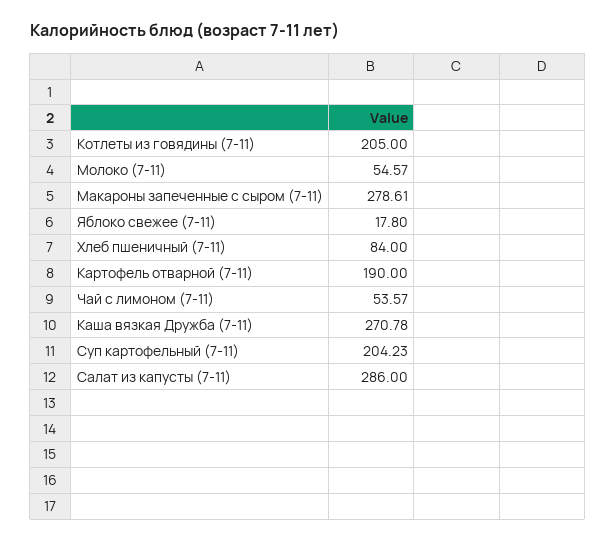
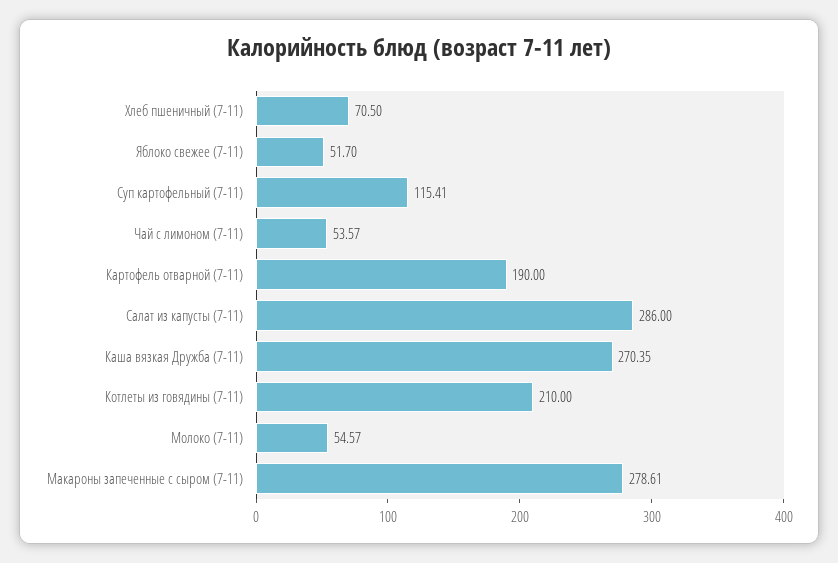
Котлеты из говядины (7-11): 205 -> 210
Яблоко свежее (7-11): 17.8 -> 51.7
Хлеб пшеничный (7-11): 84 -> 70.5
Каша вязкая Дружба (7-11): 270.78 -> 270.35
Суп картофельный (7-11): 204.23 -> 115.41

